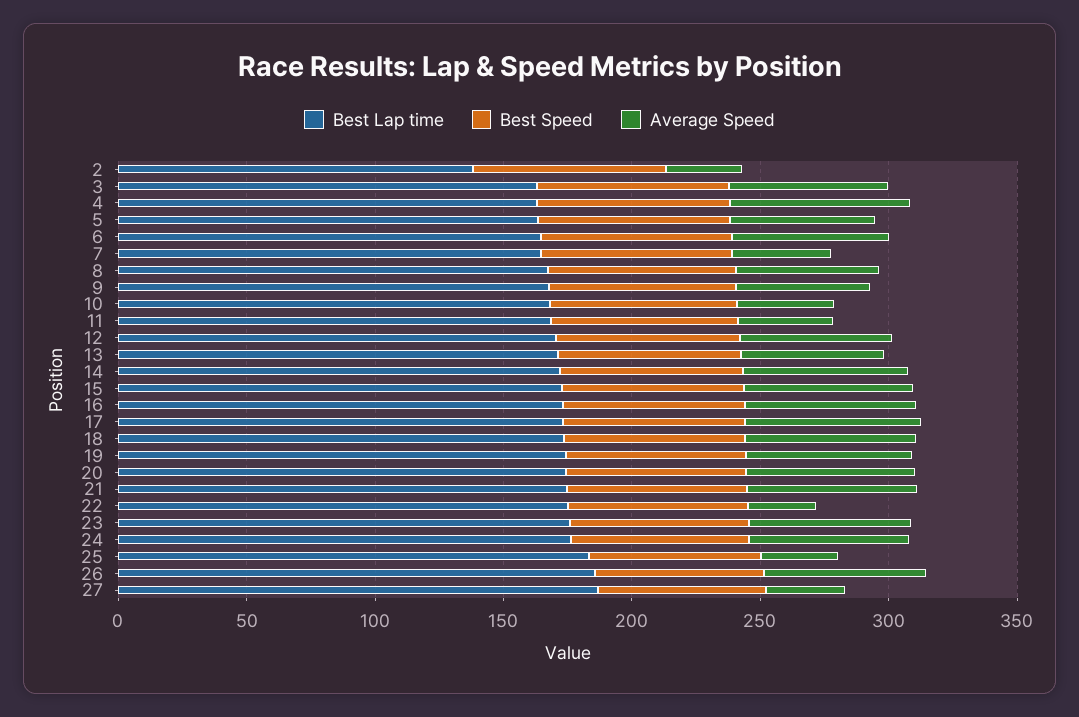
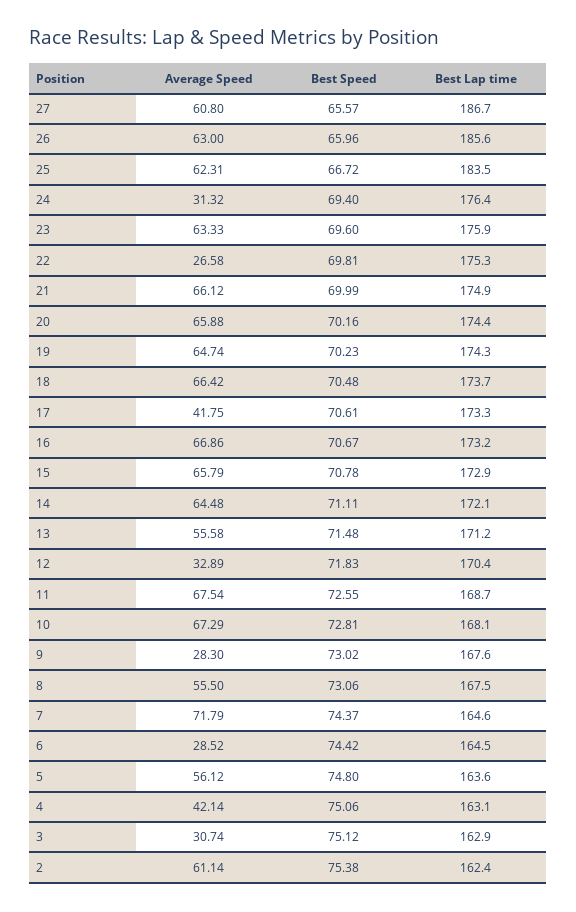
Best Lap time, 2: 140 -> 162.4
Average Speed, 2: 30 -> 61.14
Average Speed, 3: 60 -> 30.74
Average Speed, 4: 70 -> 42.14
Average Speed, 6: 60 -> 28.52
Average Speed, 7: 40 -> 71.79
Average Speed, 9: 50 -> 28.3
Average Speed, 10: 40 -> 67.29
Average Speed, 11: 40 -> 67.54
Average Speed, 12: 60 -> 32.89
Average Speed, 17: 70 -> 41.75
Average Speed, 24: 60 -> 31.32
Average Speed, 25: 30 -> 62.31
Average Speed, 27: 30 -> 60.8

